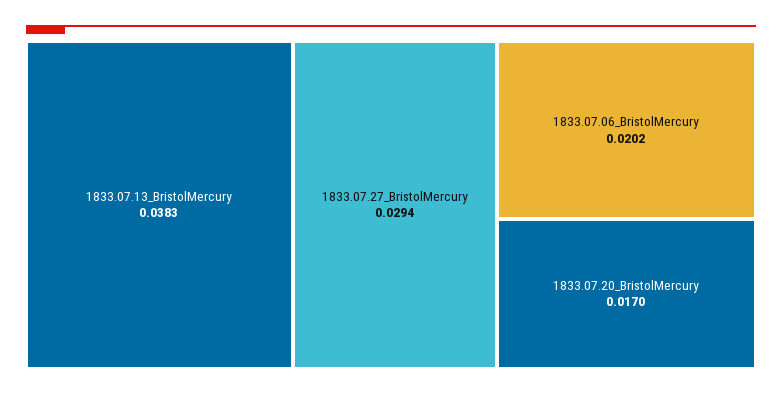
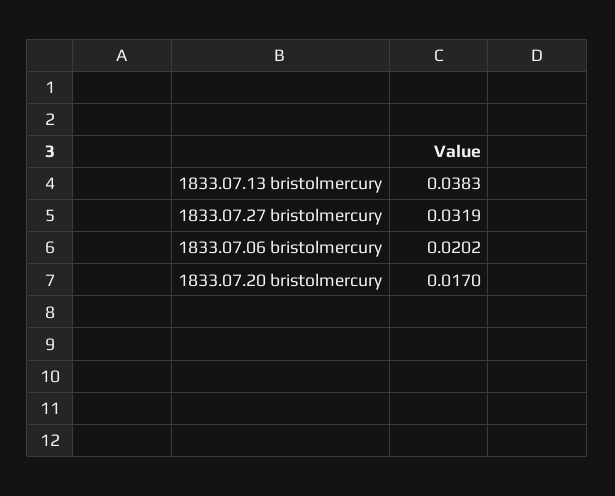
1833.07.27_BristolMercury: 0.0294 -> 0.0319

